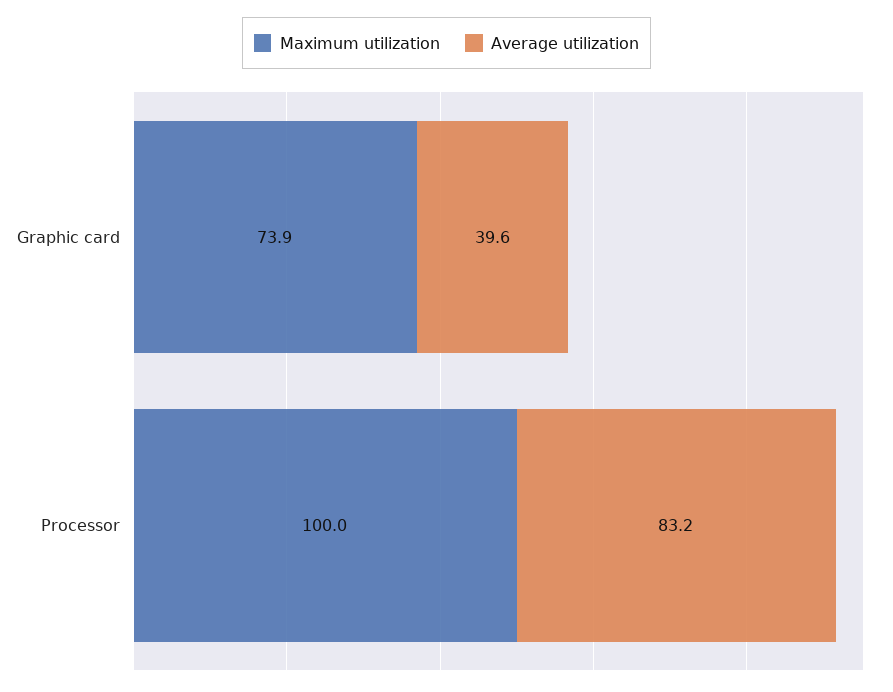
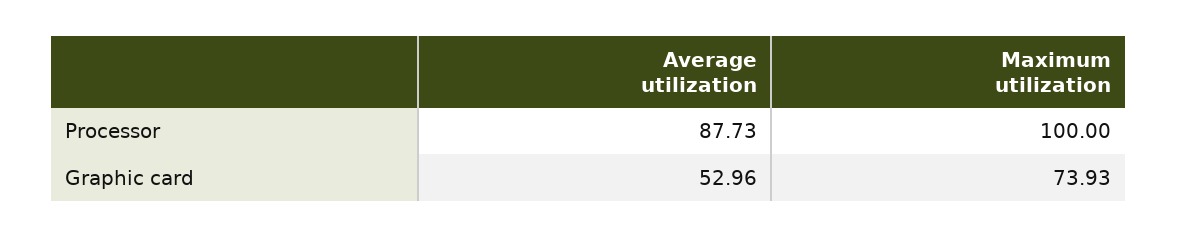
Average utilization, Graphic card: 39.6 -> 52.96
Average utilization, Processor: 83.2 -> 87.73

